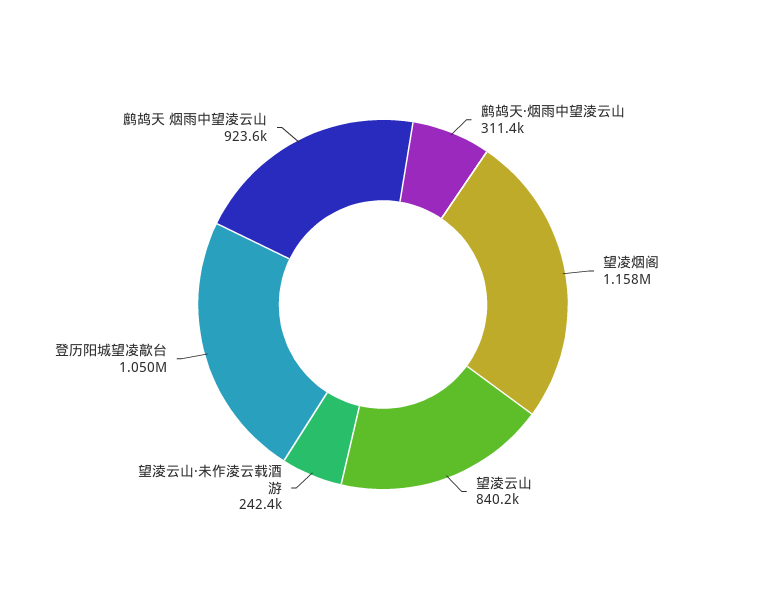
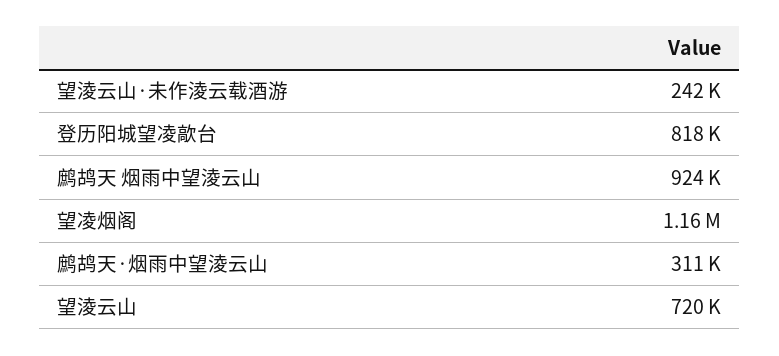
望淩云山: 840200 -> 720000
登历阳城望凌歊台: 1050000 -> 818000

